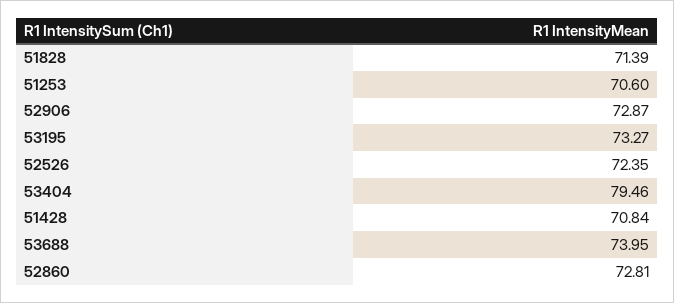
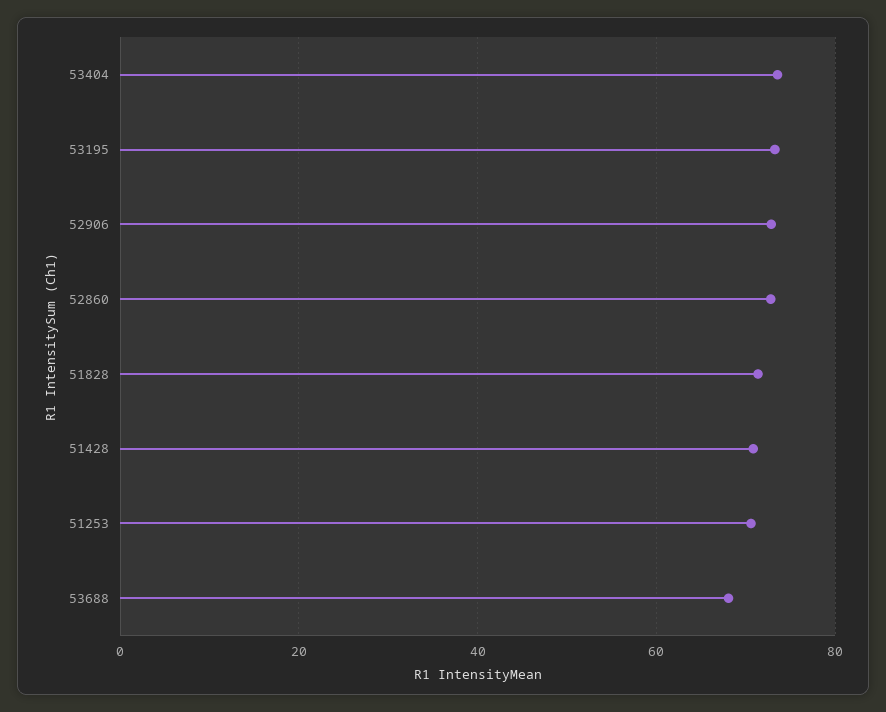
52526: 72.35 -> none
53404: 79.46 -> 74
53688: 73.95 -> 68

